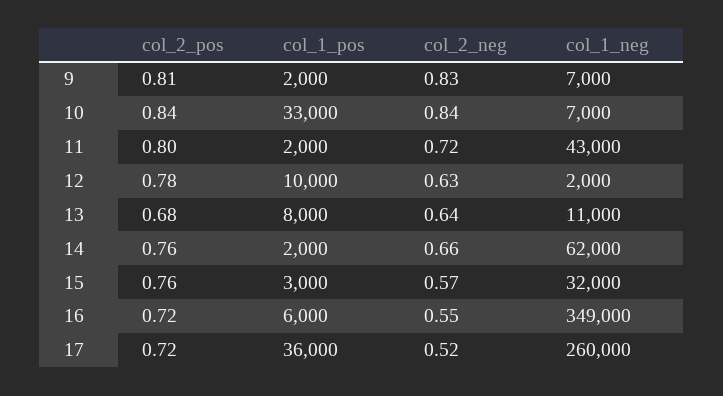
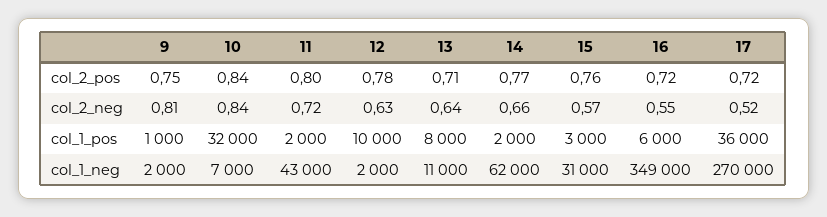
col_2_pos, 9: 0.81 -> 0.75
col_1_pos, 9: 2000 -> 1000
col_2_neg, 9: 0.83 -> 0.81
col_1_neg, 9: 7000 -> 2000
col_1_pos, 10: 33000 -> 32000
col_2_pos, 13: 0.68 -> 0.71
col_2_pos, 14: 0.76 -> 0.77
col_1_neg, 15: 32000 -> 31000
col_1_neg, 17: 260000 -> 270000

